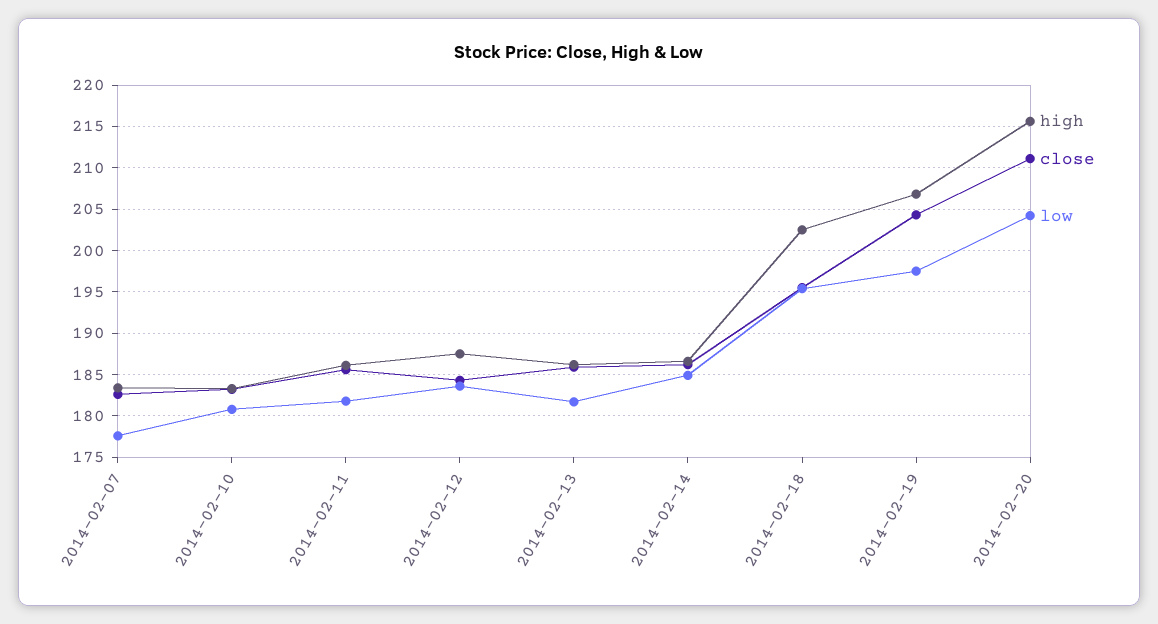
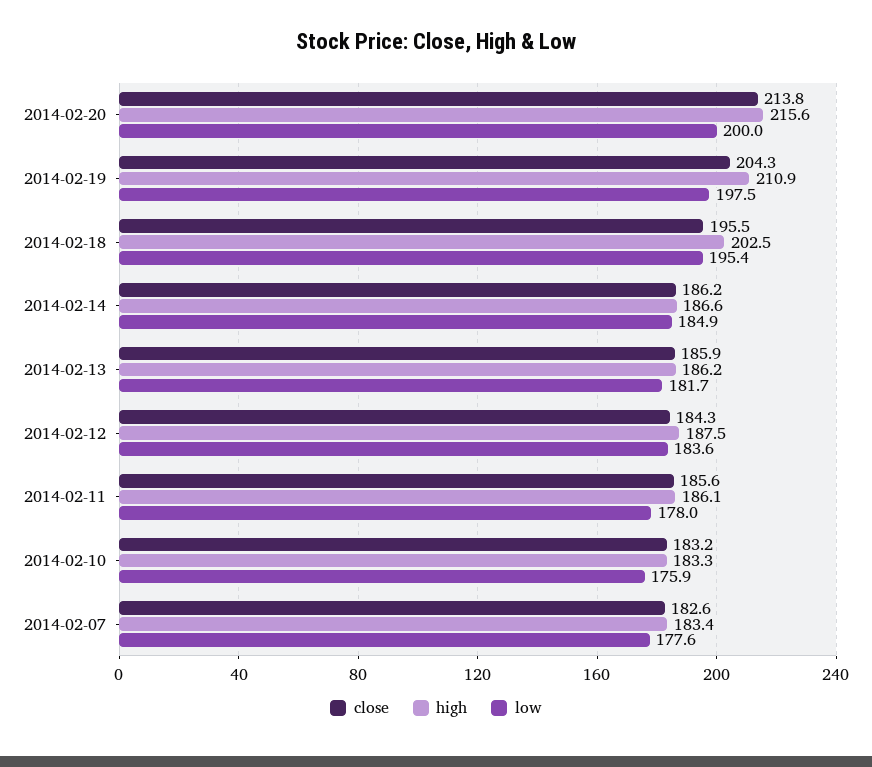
low, 2014-02-10: 181 -> 175.9
low, 2014-02-11: 182 -> 178
high, 2014-02-19: 207 -> 210.9
close, 2014-02-20: 211 -> 213.8
low, 2014-02-20: 204 -> 200

